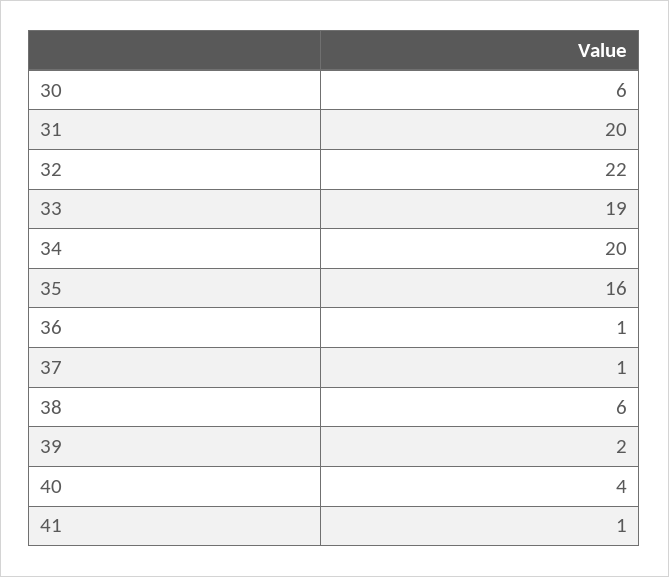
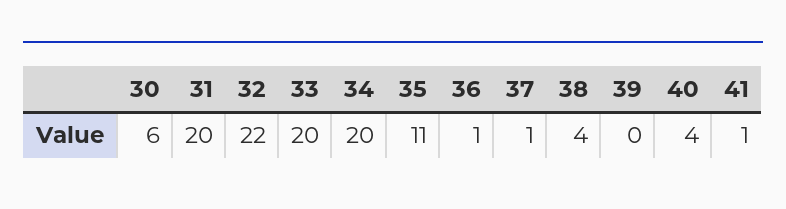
33: 19 -> 20
35: 16 -> 11
38: 6 -> 4
39: 2 -> 0

